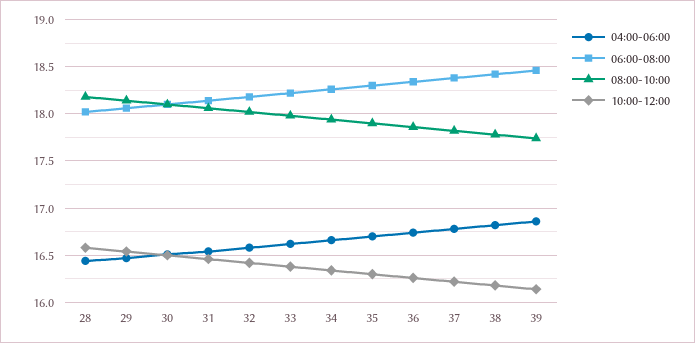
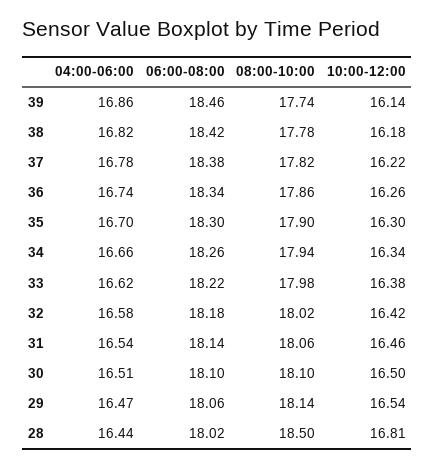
08:00-10:00, 28: 18.2 -> 18.5
10:00-12:00, 28: 16.6 -> 16.81

